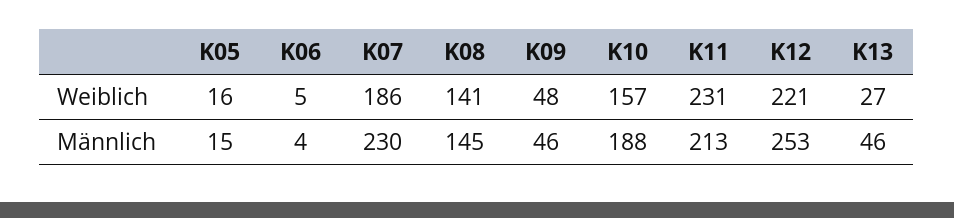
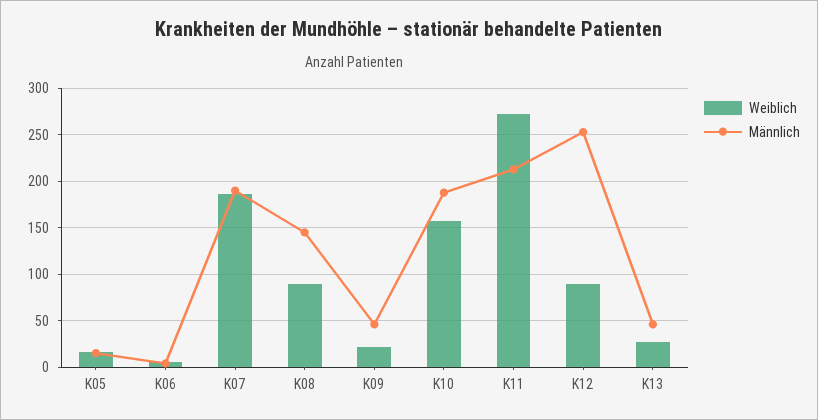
Weiblich, K08: 141 -> 90
Weiblich, K09: 48 -> 20
Weiblich, K11: 231 -> 270
Weiblich, K12: 221 -> 90
Männlich, K07: 230 -> 190

